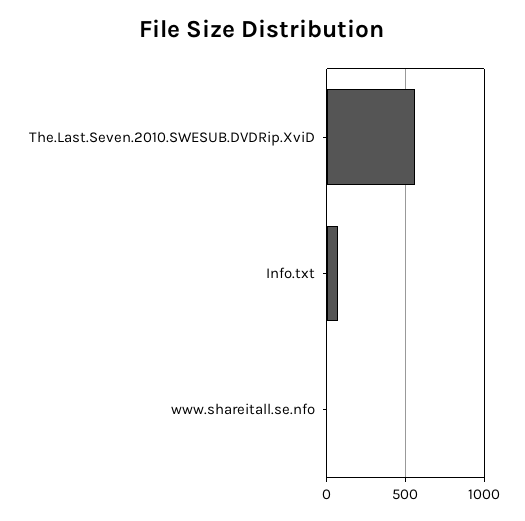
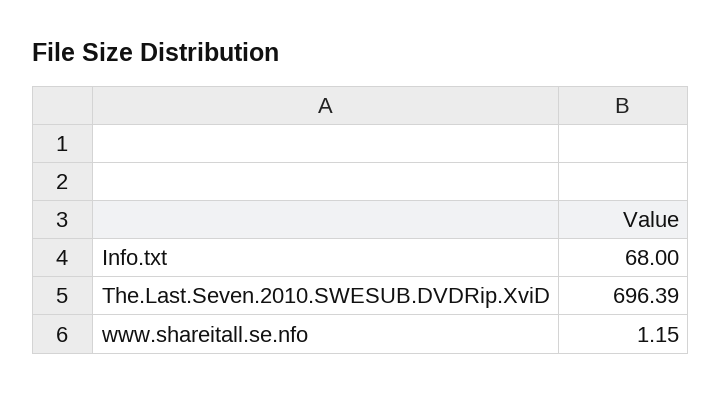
The.Last.Seven.2010.SWESUB.DVDRip.XviD: 550 -> 696.39

